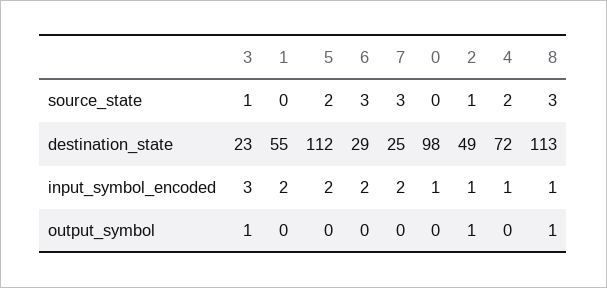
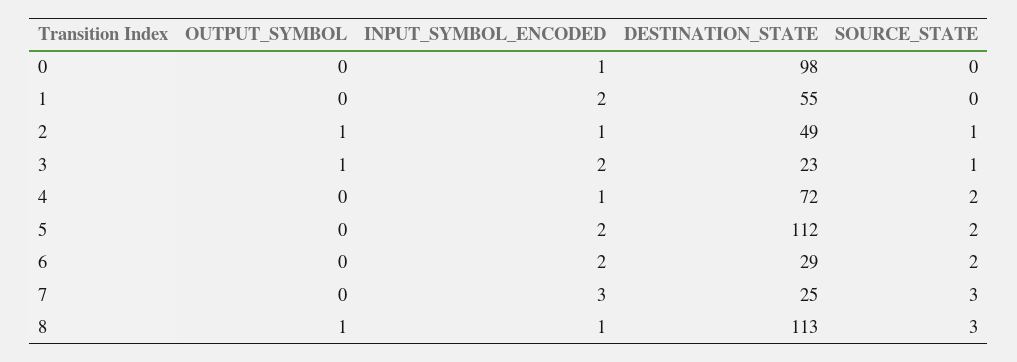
6, source_state: 3 -> 2
3, input_symbol_encoded: 3 -> 2
7, input_symbol_encoded: 2 -> 3

